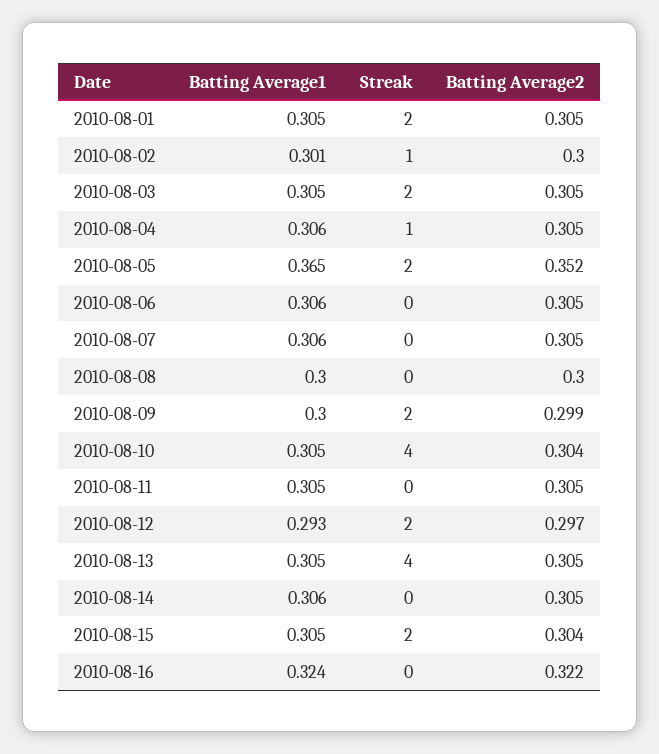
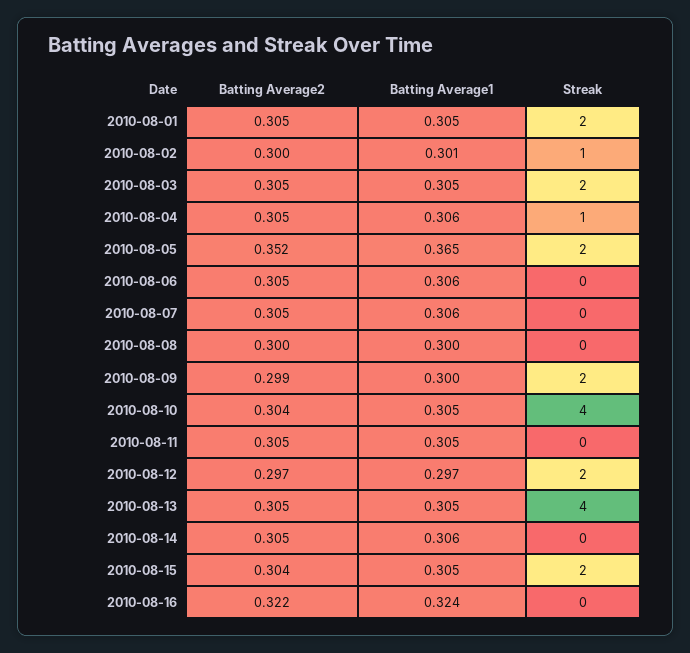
Batting Average1, 2010-08-12: 0.293 -> 0.297

